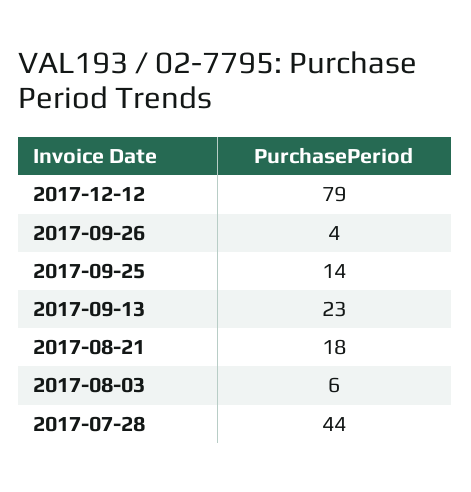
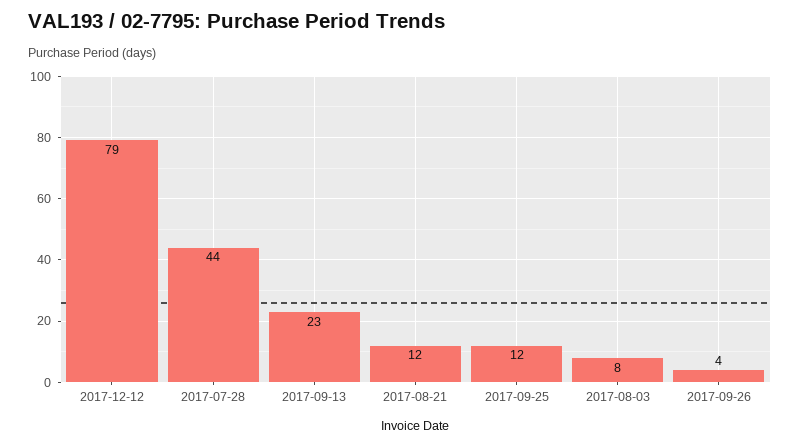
2017-09-25: 14 -> 12
2017-08-21: 18 -> 12
2017-08-03: 6 -> 8

